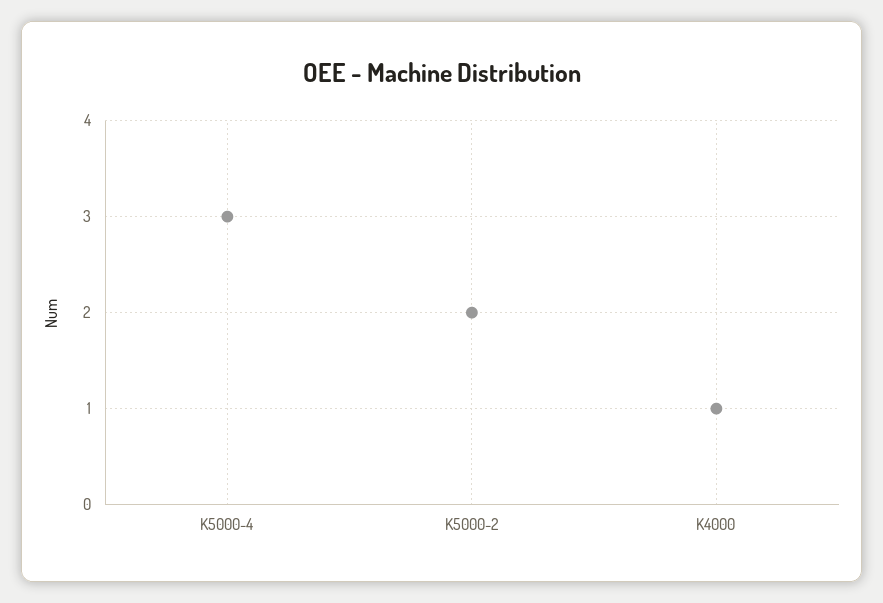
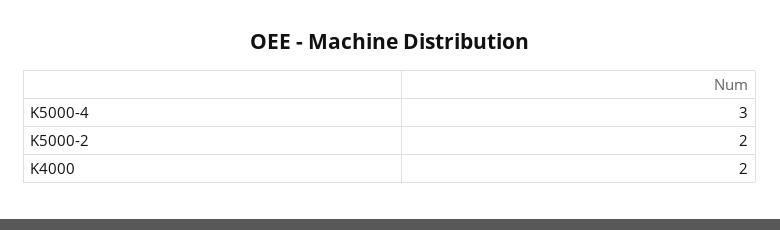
K4000: 1 -> 2

